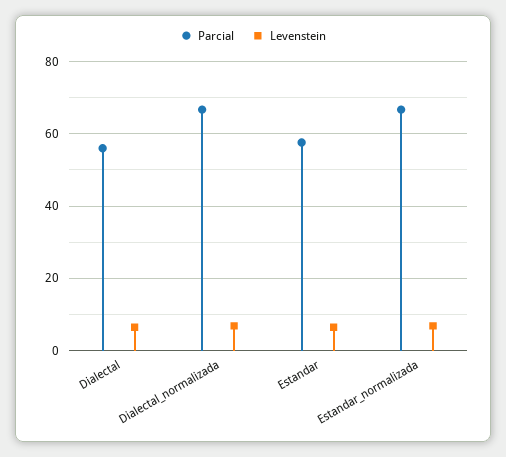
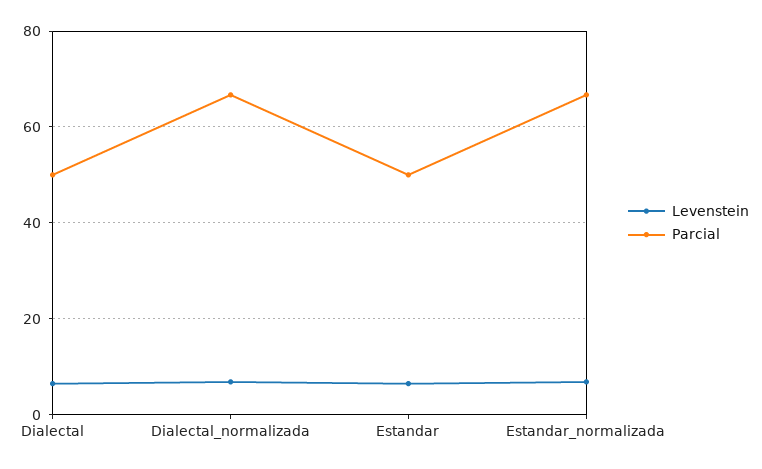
Parcial, Dialectal: 56 -> 50
Parcial, Estandar: 58 -> 50

